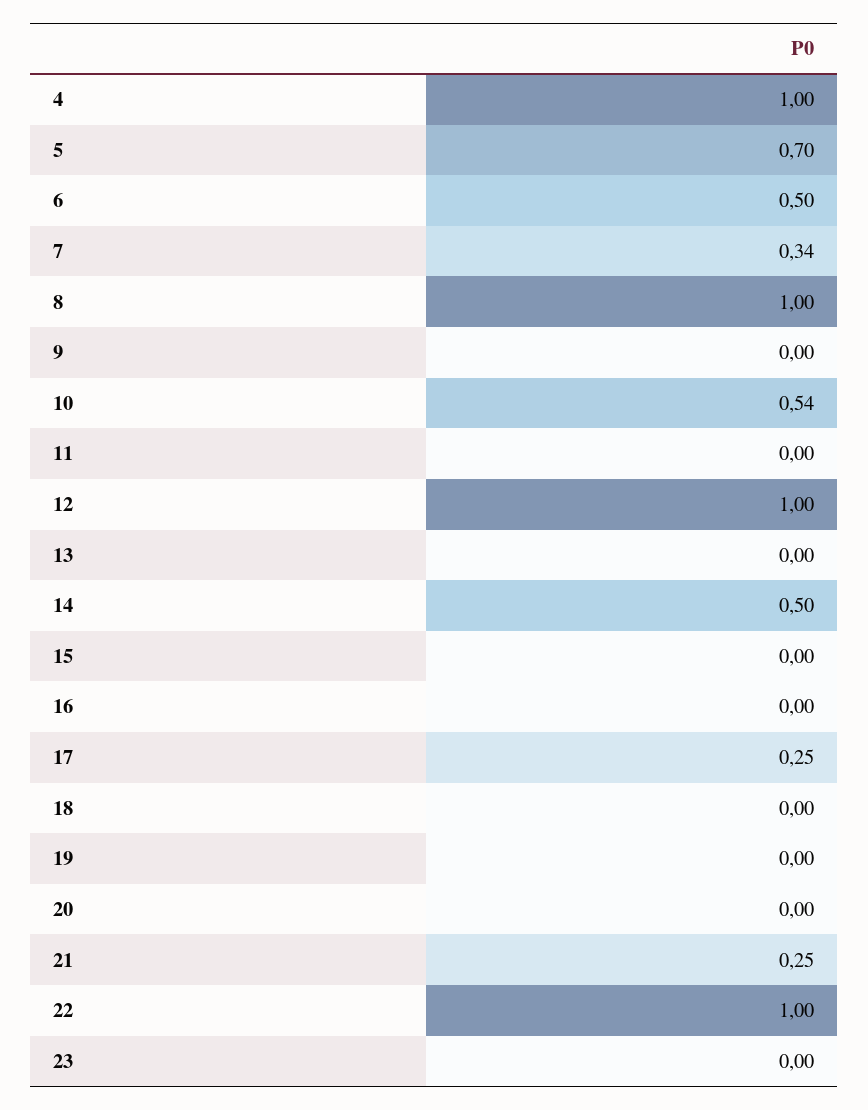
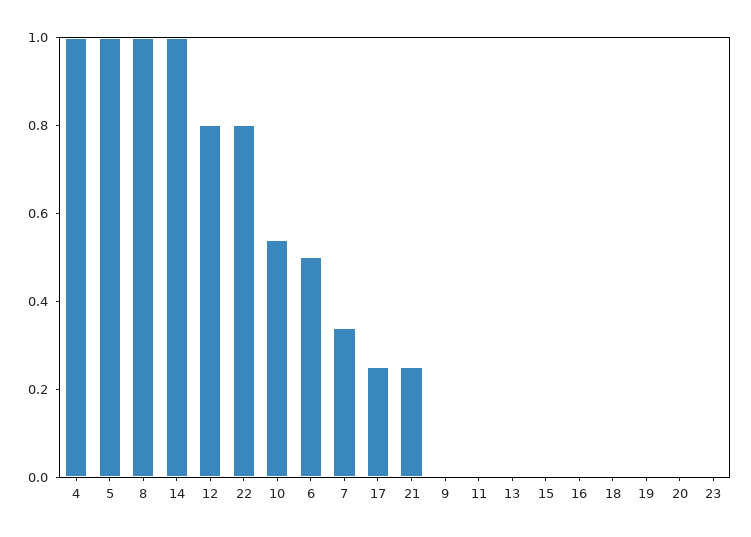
5: 0.7 -> 1
12: 1 -> 0.8
14: 0.5 -> 1
22: 1 -> 0.8

